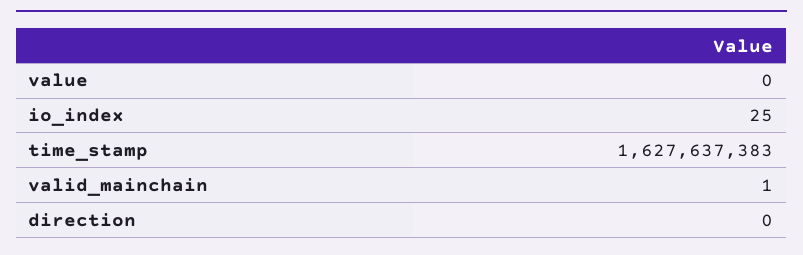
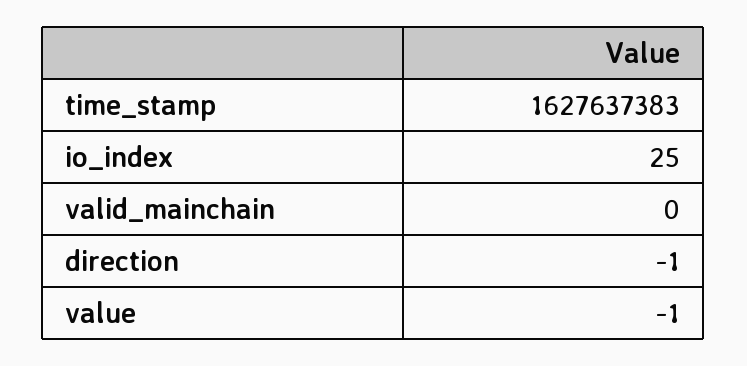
value: 0 -> -1
valid_mainchain: 1 -> 0
direction: 0 -> -1

